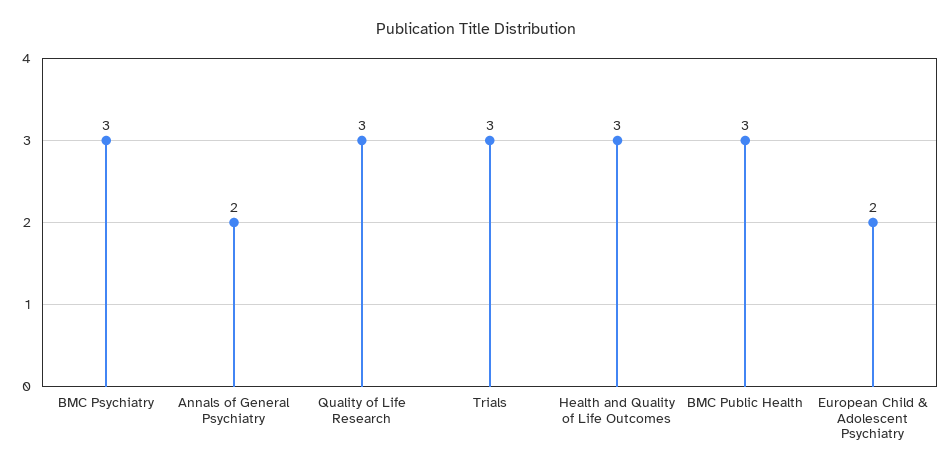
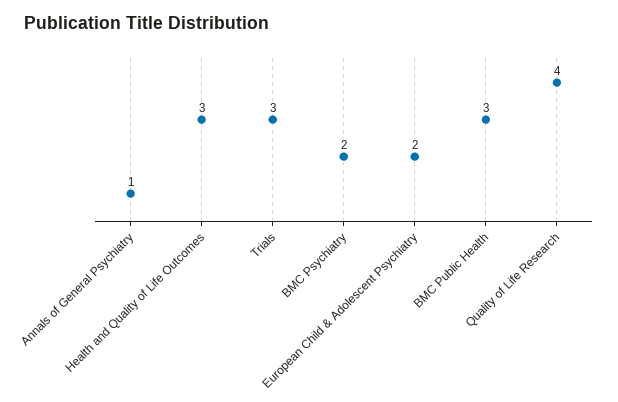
BMC Psychiatry: 3 -> 2
Annals of General Psychiatry: 2 -> 1
Quality of Life Research: 3 -> 4

